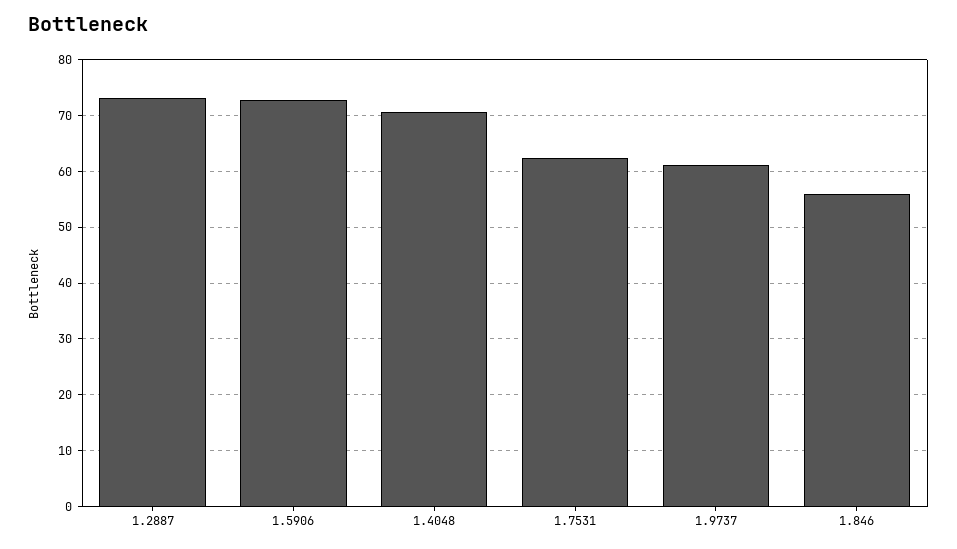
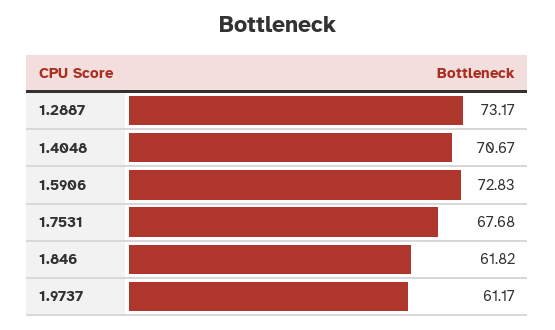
1.7531: 62 -> 67.68
1.846: 56 -> 61.82

